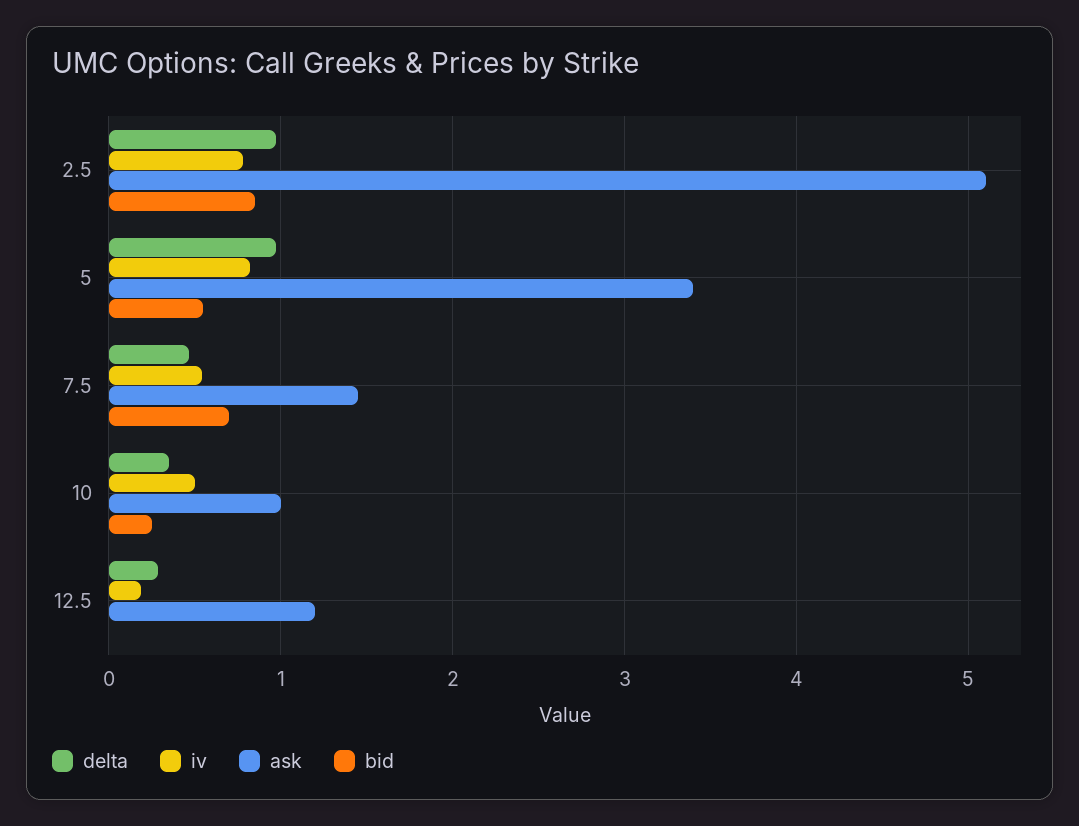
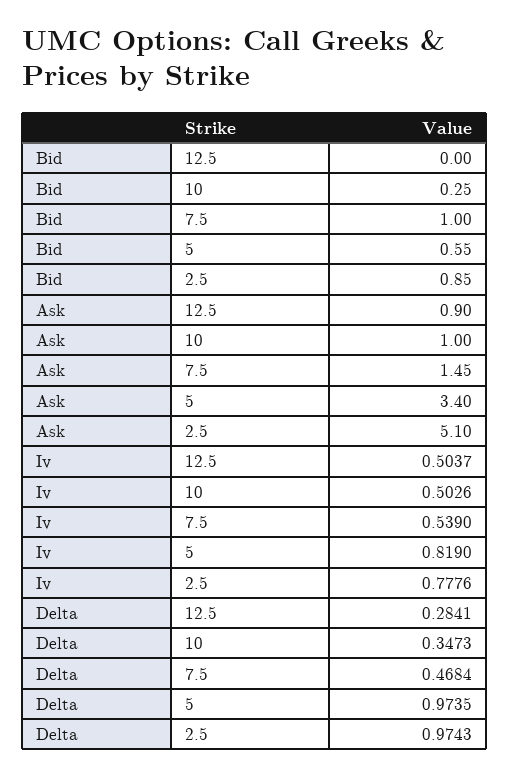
bid, 7.5: 0.7 -> 1
iv, 12.5: 0.2 -> 0.5037
ask, 12.5: 1.2 -> 0.9

